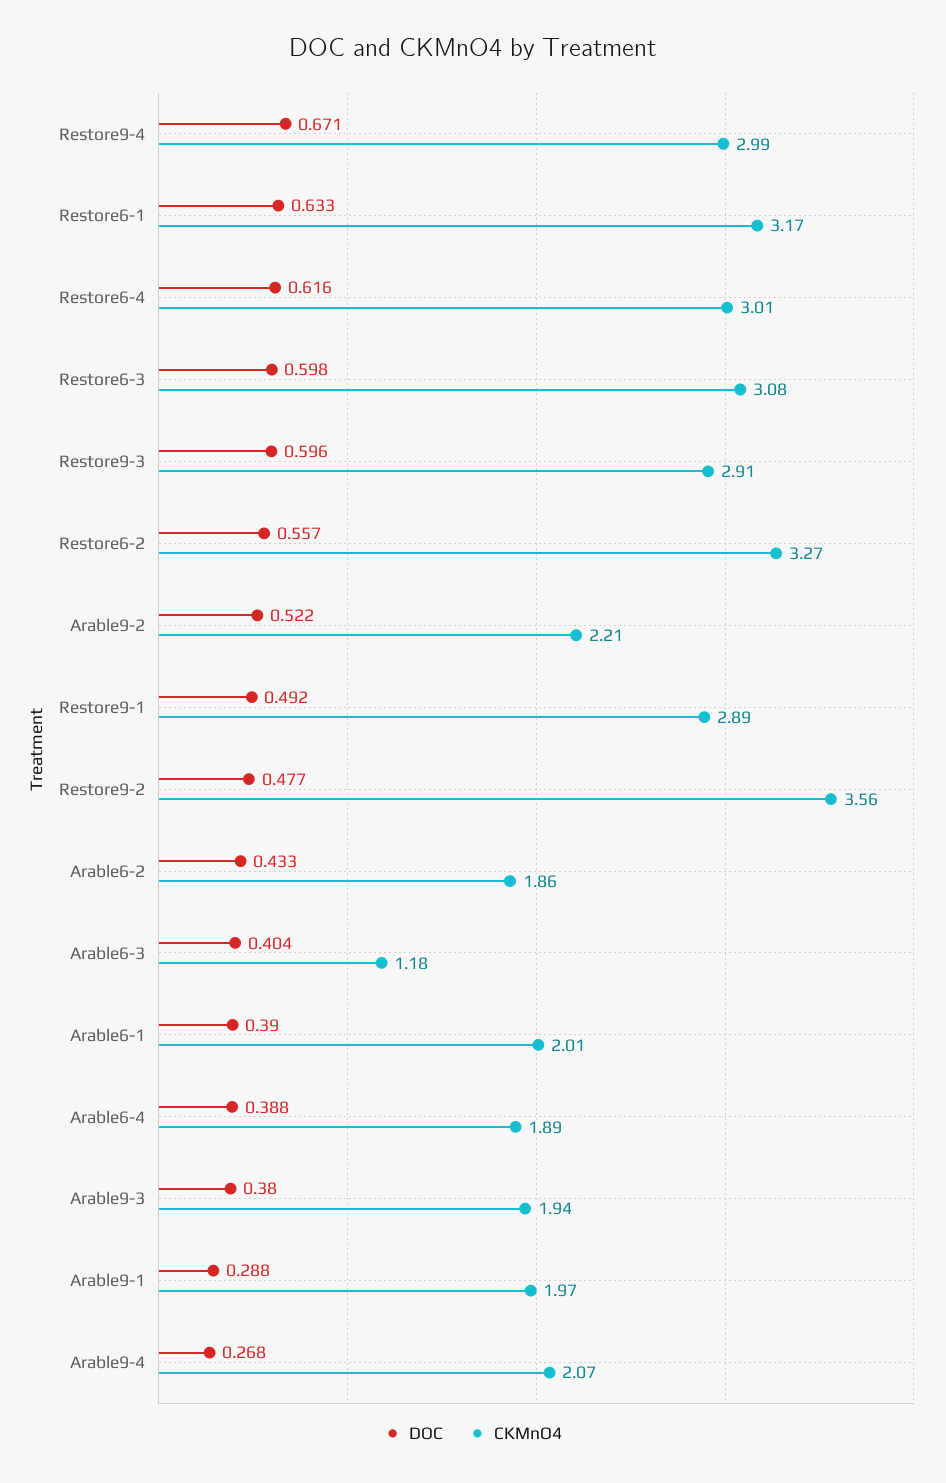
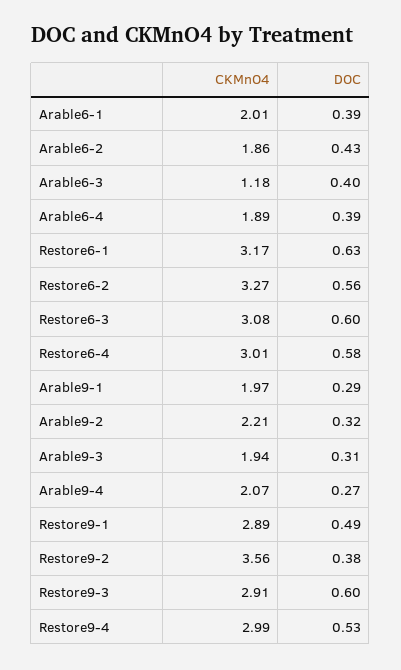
DOC, Restore9-4: 0.671 -> 0.53
DOC, Restore6-4: 0.616 -> 0.58
DOC, Arable9-2: 0.522 -> 0.32
DOC, Restore9-2: 0.477 -> 0.38
DOC, Arable9-3: 0.38 -> 0.31

